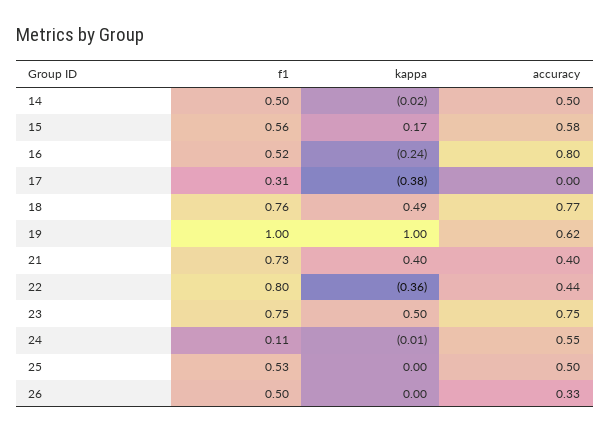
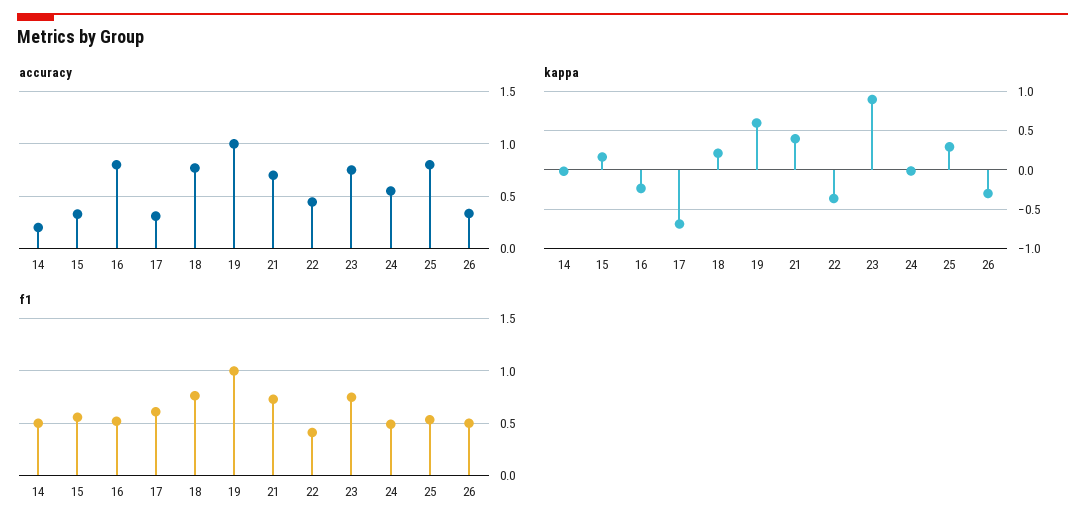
accuracy, 14: 0.5 -> 0.2
accuracy, 15: 0.58 -> 0.3
f1, 17: 0.31 -> 0.6
kappa, 17: -0.38 -> -0.7
accuracy, 17: 0 -> 0.3
kappa, 18: 0.49 -> 0.2
kappa, 19: 1 -> 0.6
accuracy, 19: 0.62 -> 1
accuracy, 21: 0.4 -> 0.7
f1, 22: 0.8 -> 0.4
kappa, 23: 0.5 -> 0.9
f1, 24: 0.11 -> 0.5
kappa, 25: 0 -> 0.3
accuracy, 25: 0.5 -> 0.8
kappa, 26: 0 -> -0.3

